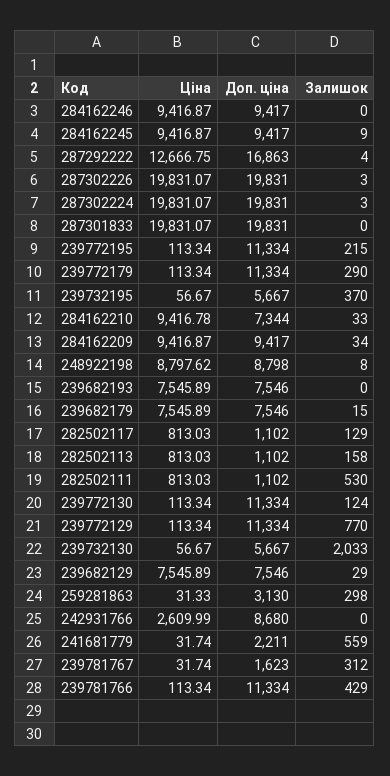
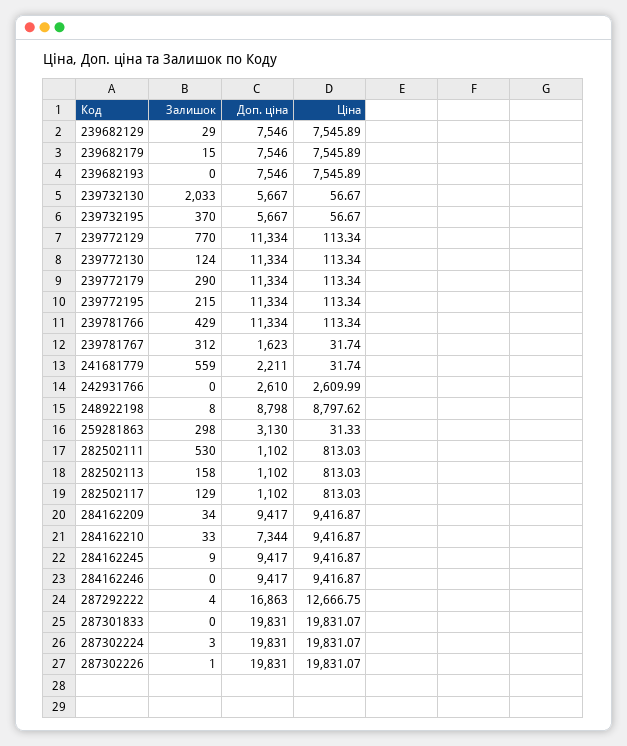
Залишок, 287302226: 3 -> 1
Ціна, 284162210: 9416.78 -> 9416.87
Доп. ціна, 242931766: 8680 -> 2610

